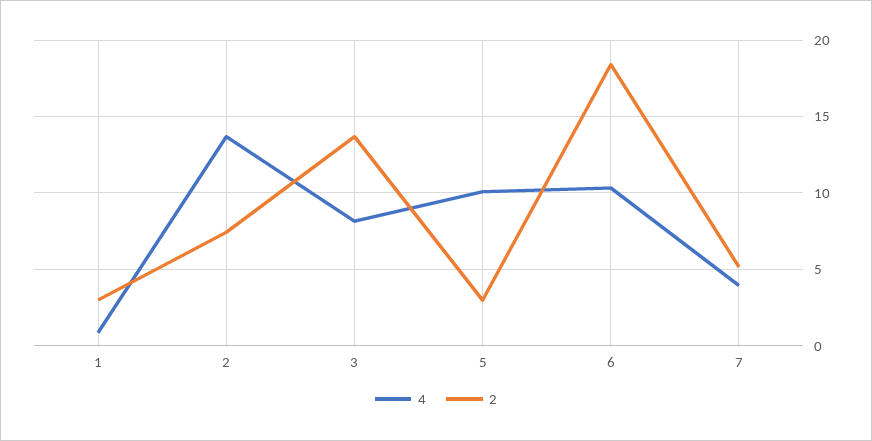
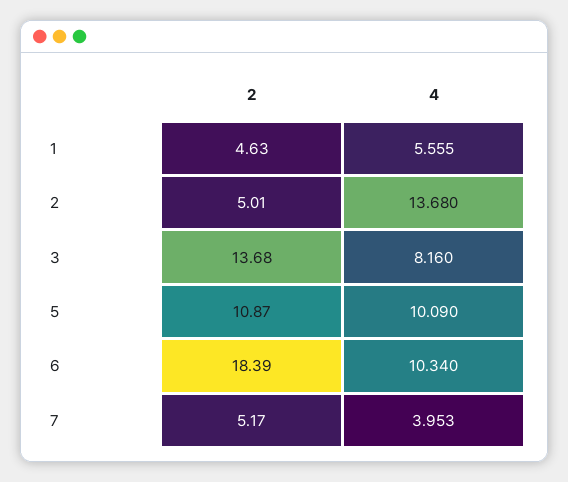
4, 1: 1 -> 5.555
2, 1: 3 -> 4.63
2, 2: 7.5 -> 5.01
2, 5: 3 -> 10.87

